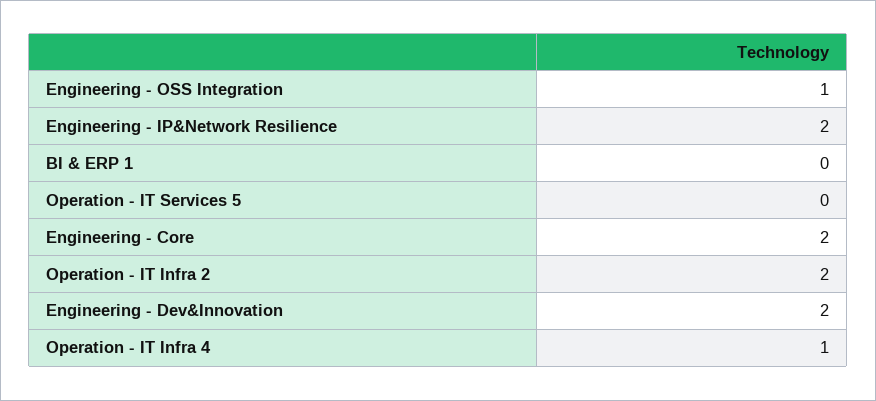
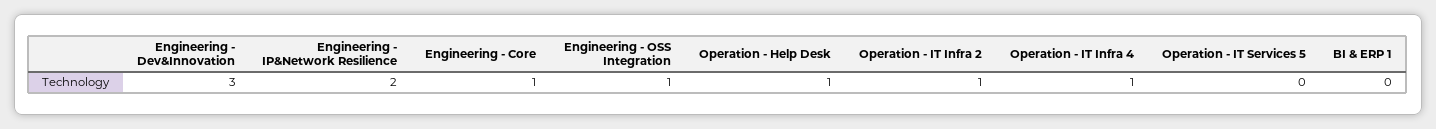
Engineering - Core: 2 -> 1
Operation - IT Infra 2: 2 -> 1
Engineering - Dev&Innovation: 2 -> 3
Operation - Help Desk: none -> 1

